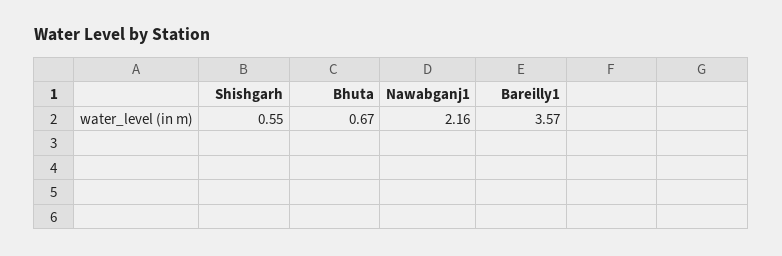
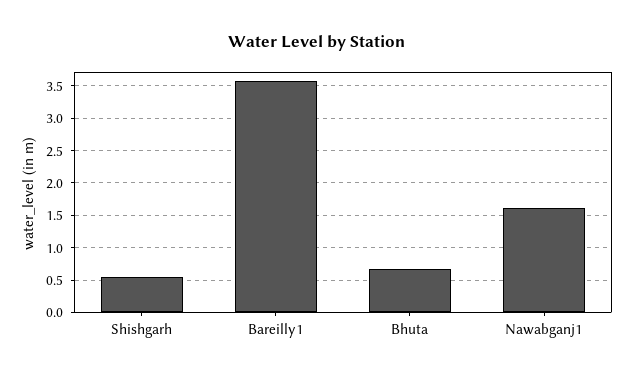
Nawabganj1: 2.16 -> 1.6

